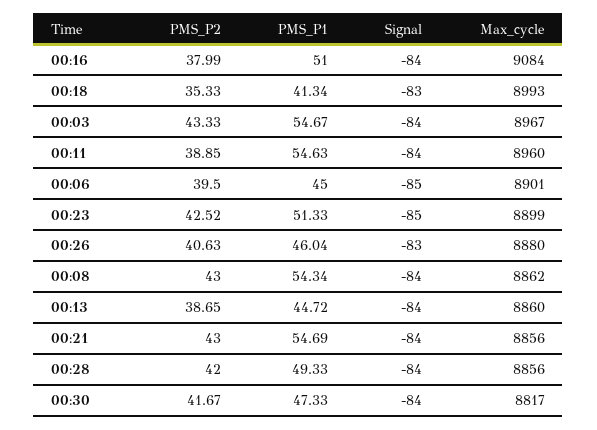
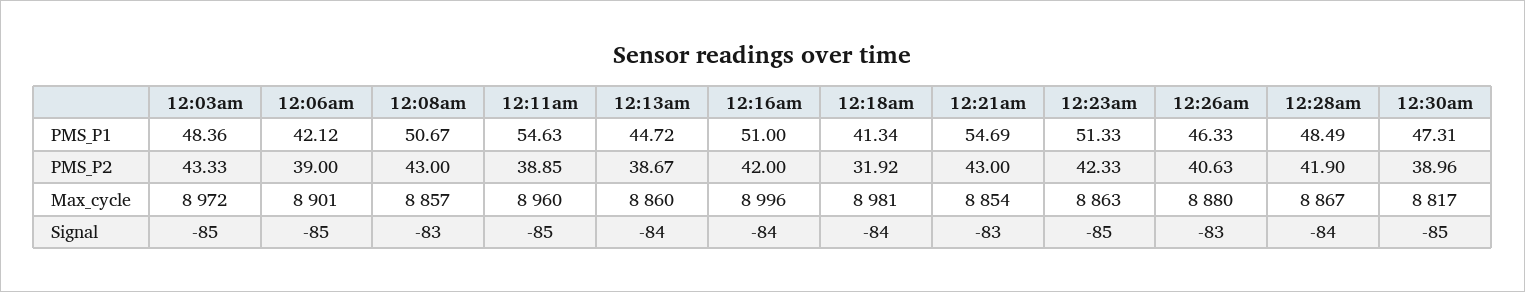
PMS_P2, 00:16: 37.99 -> 42
Max_cycle, 00:16: 9084 -> 8996
PMS_P2, 00:18: 35.33 -> 31.92
Signal, 00:18: -83 -> -84
Max_cycle, 00:18: 8993 -> 8981
PMS_P1, 00:03: 54.67 -> 48.36
Signal, 00:03: -84 -> -85
Max_cycle, 00:03: 8967 -> 8972
Signal, 00:11: -84 -> -85
PMS_P2, 00:06: 39.5 -> 39
PMS_P1, 00:06: 45 -> 42.12
PMS_P2, 00:23: 42.52 -> 42.33
Max_cycle, 00:23: 8899 -> 8863
PMS_P1, 00:26: 46.04 -> 46.33
PMS_P1, 00:08: 54.34 -> 50.67
Signal, 00:08: -84 -> -83
Max_cycle, 00:08: 8862 -> 8857
PMS_P2, 00:13: 38.65 -> 38.67
Signal, 00:21: -84 -> -83
Max_cycle, 00:21: 8856 -> 8854
PMS_P2, 00:28: 42 -> 41.9
PMS_P1, 00:28: 49.33 -> 48.49
Max_cycle, 00:28: 8856 -> 8867
PMS_P2, 00:30: 41.67 -> 38.96
PMS_P1, 00:30: 47.33 -> 47.31
Signal, 00:30: -84 -> -85

